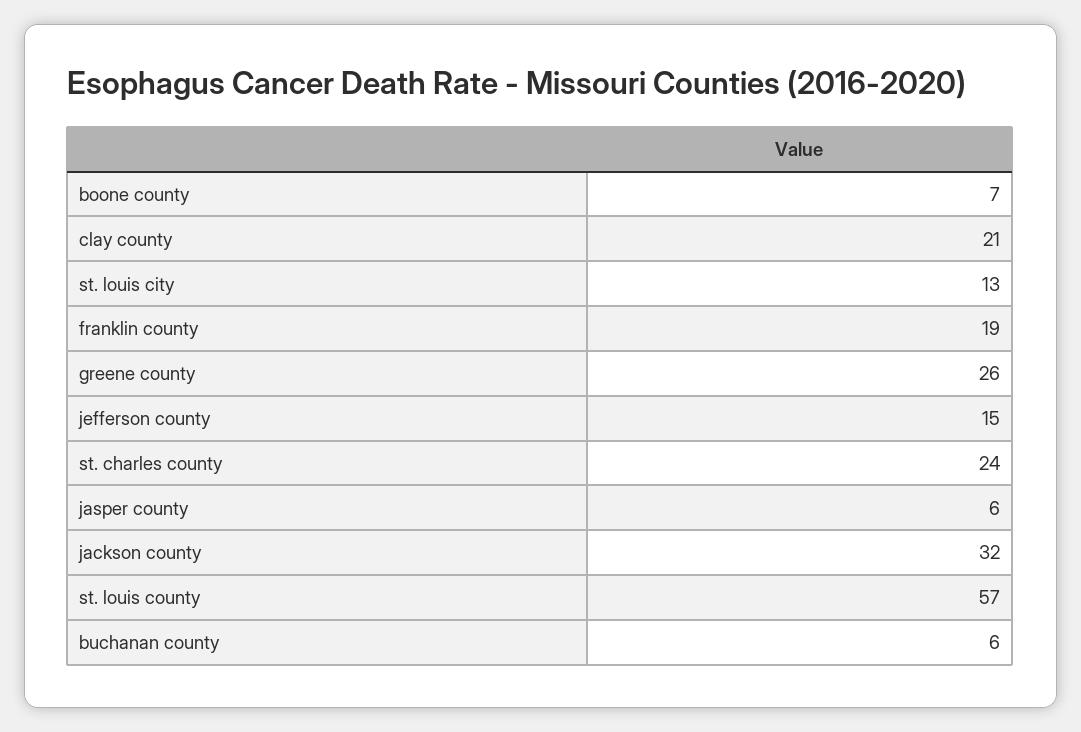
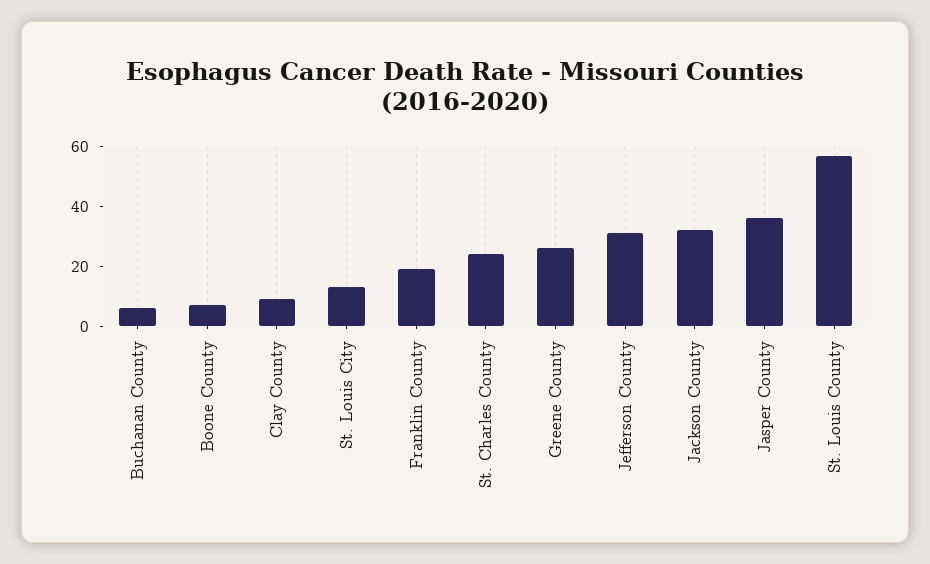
clay county: 21 -> 10
jefferson county: 15 -> 30
jasper county: 6 -> 35

